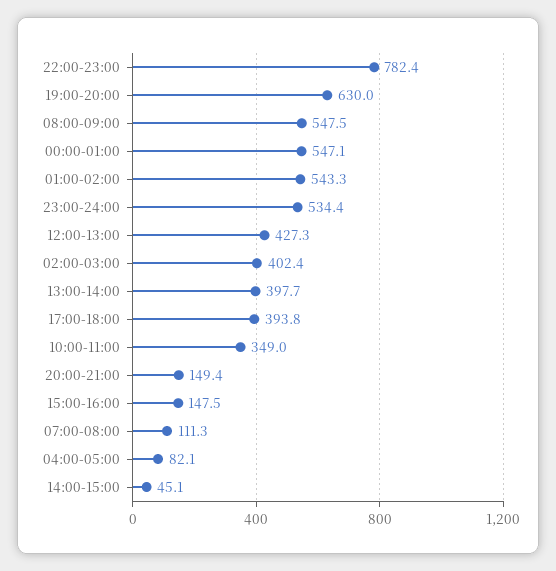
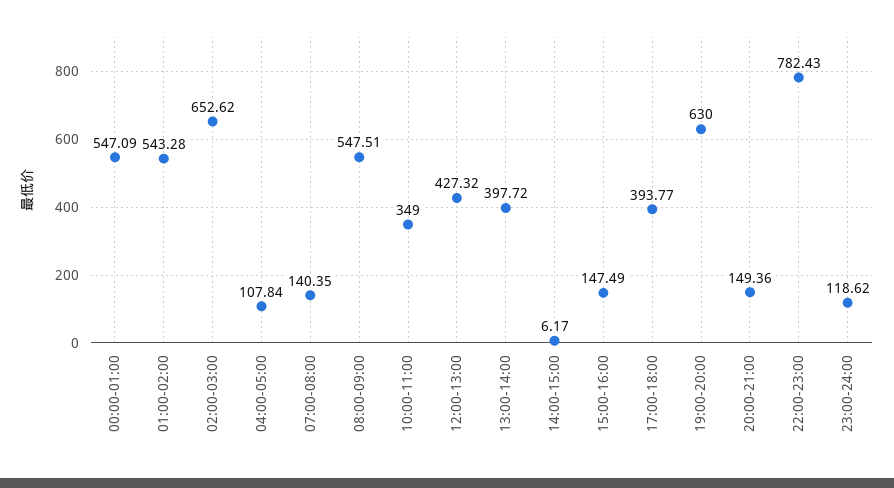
23:00-24:00: 534.4 -> 118.62
02:00-03:00: 402.4 -> 652.62
07:00-08:00: 111.3 -> 140.35
04:00-05:00: 82.1 -> 107.84
14:00-15:00: 45.1 -> 6.17

